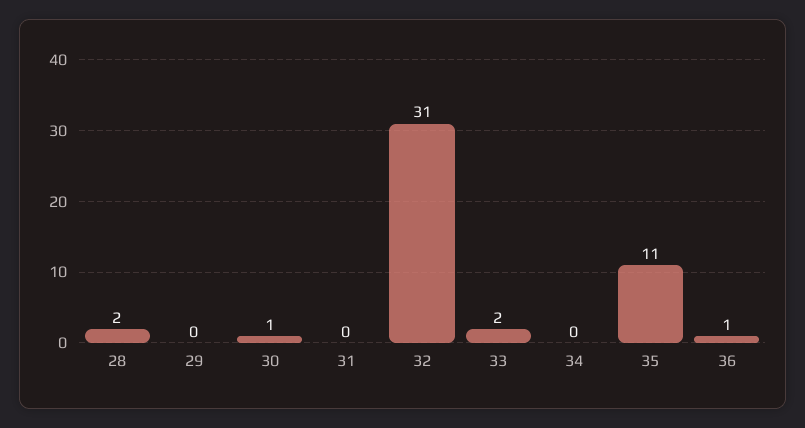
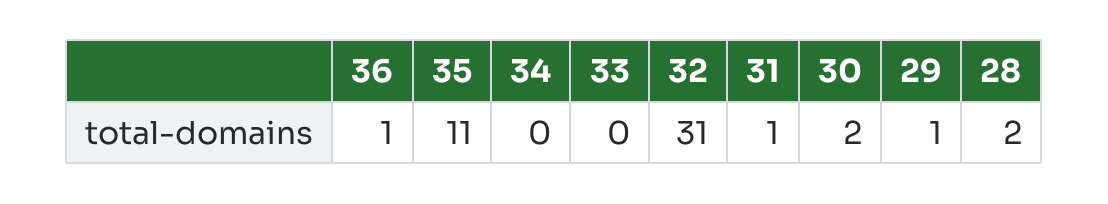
29: 0 -> 1
30: 1 -> 2
31: 0 -> 1
33: 2 -> 0

